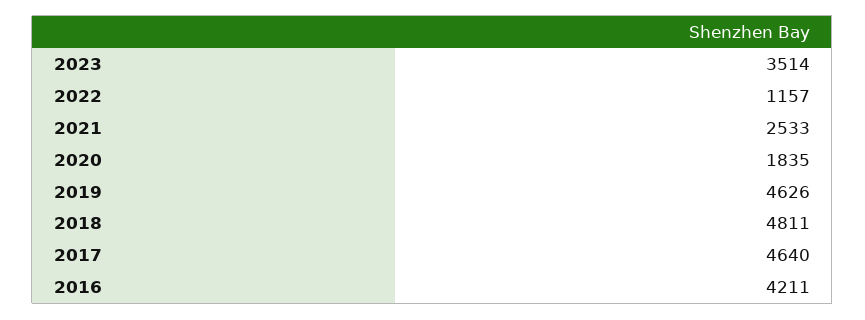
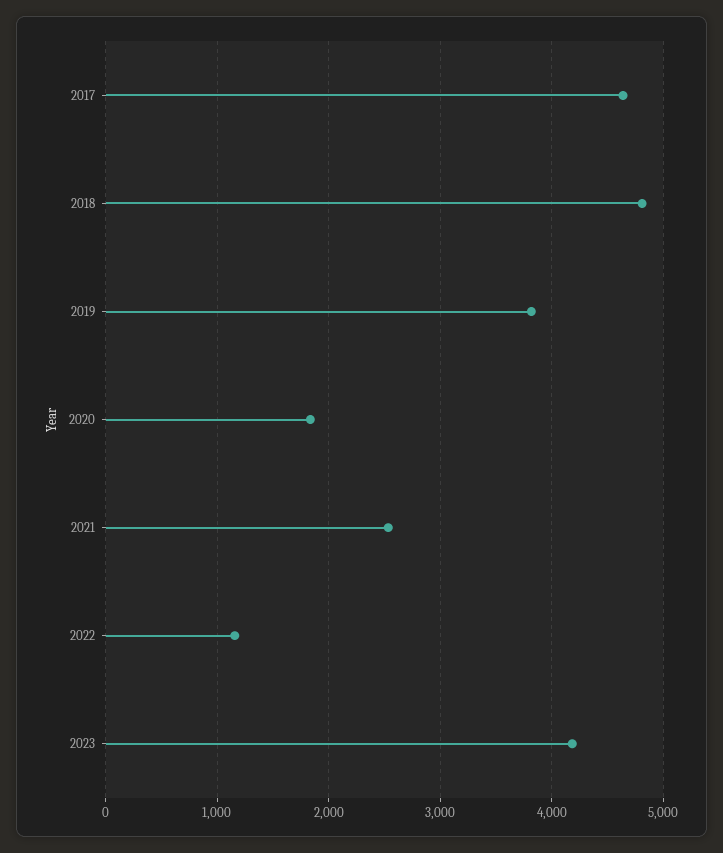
2023: 3514 -> 4200
2019: 4626 -> 3800
2016: 4211 -> none

